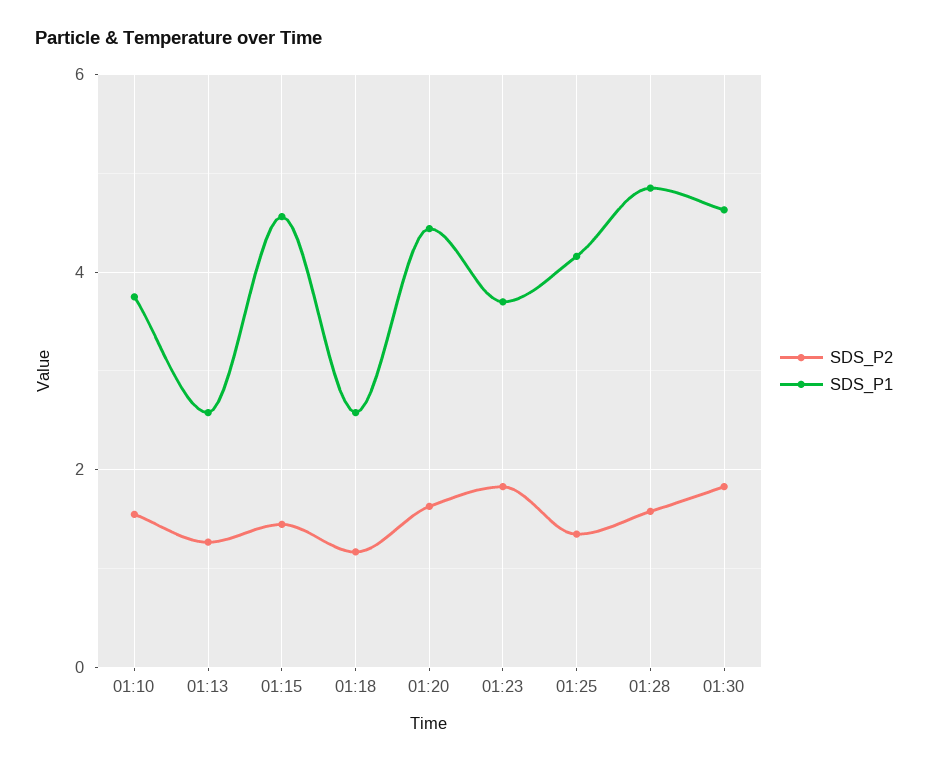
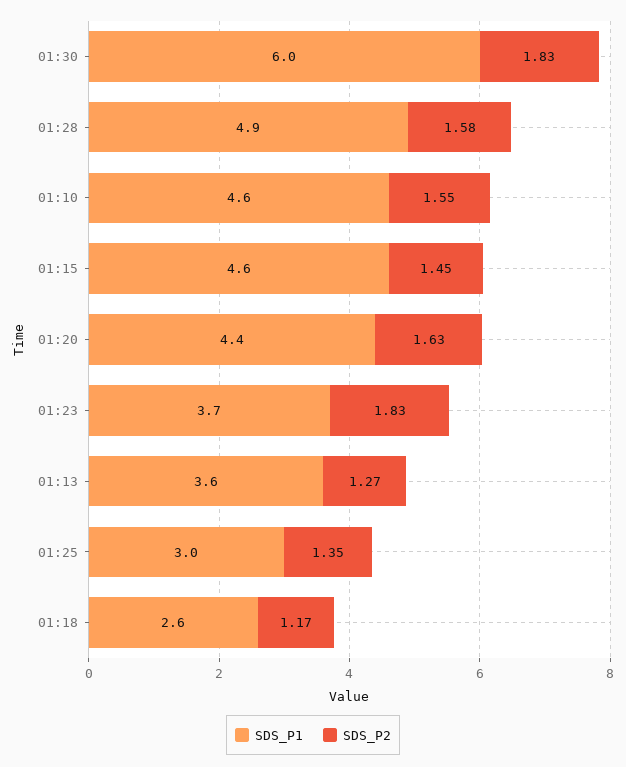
SDS_P1, 01:10: 3.8 -> 4.6
SDS_P1, 01:13: 2.6 -> 3.6
SDS_P1, 01:25: 4.2 -> 3
SDS_P1, 01:30: 4.6 -> 6

